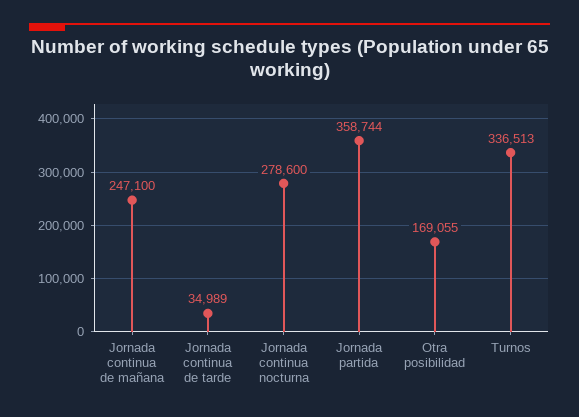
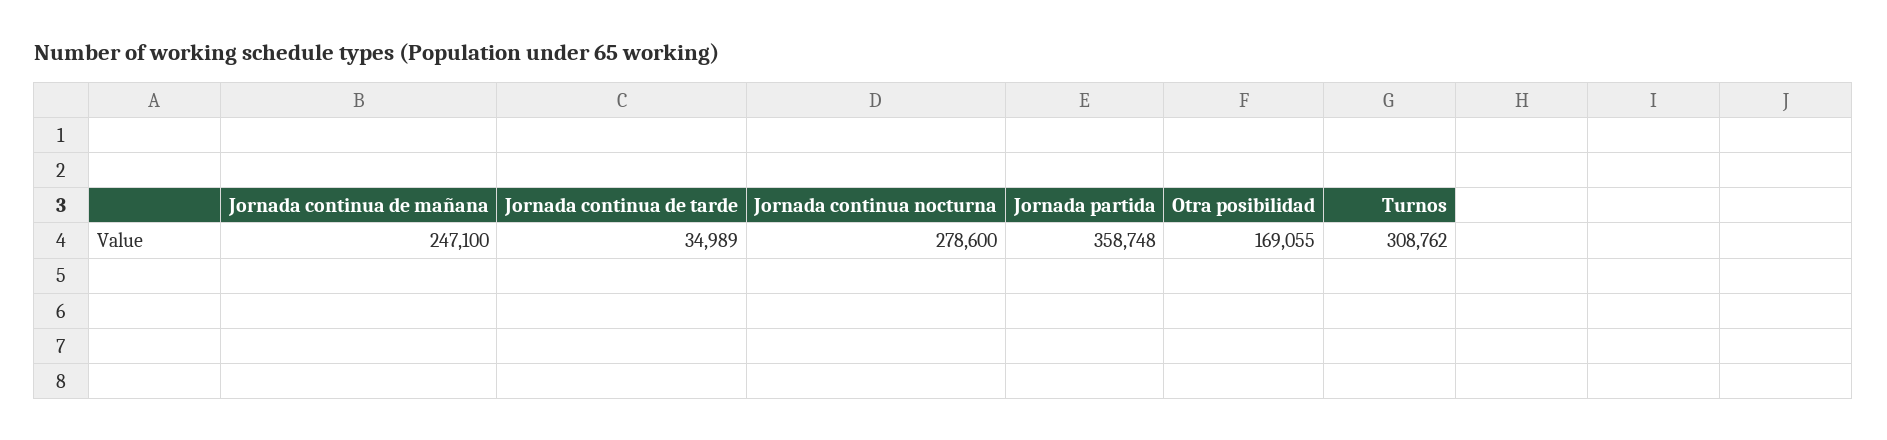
Jornada partida: 358744 -> 358748
Turnos: 336513 -> 308762

